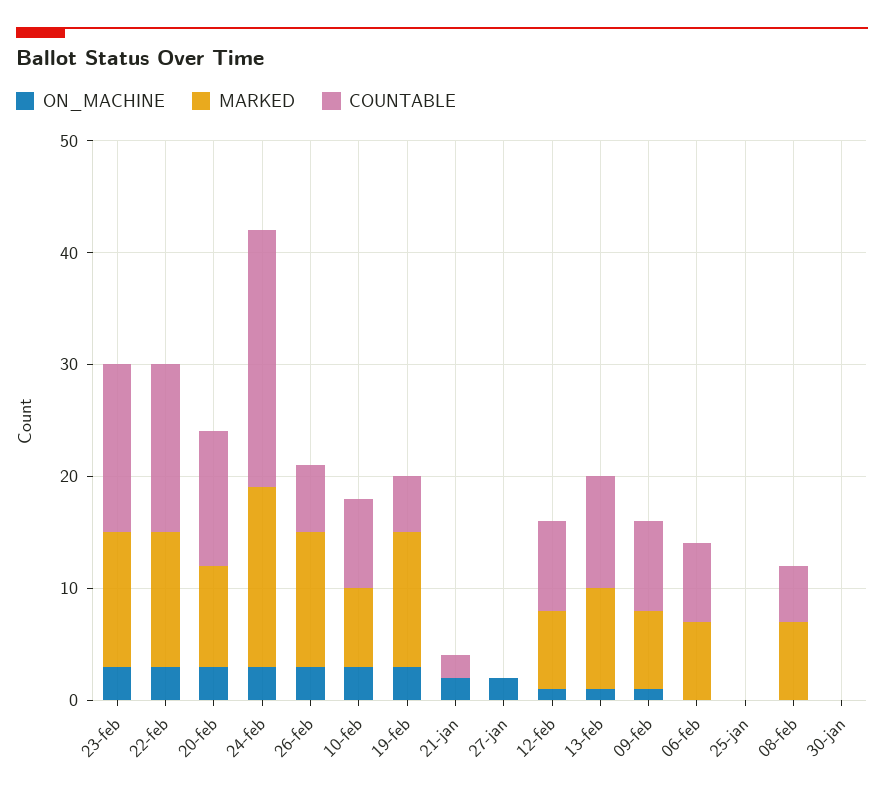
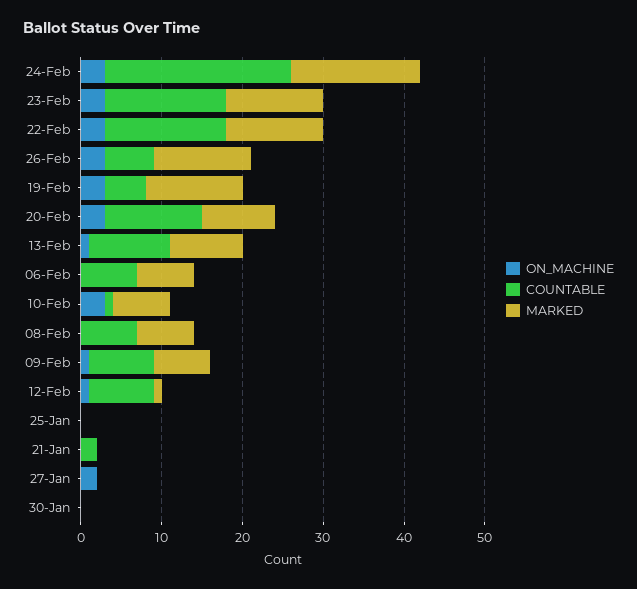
COUNTABLE, 10-feb: 8 -> 1
ON_MACHINE, 21-jan: 2 -> 0
MARKED, 12-feb: 7 -> 1
COUNTABLE, 08-feb: 5 -> 7

